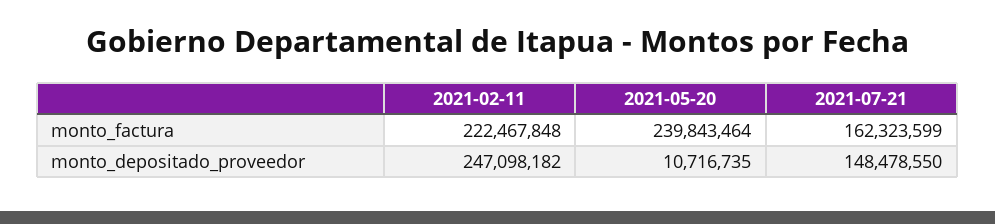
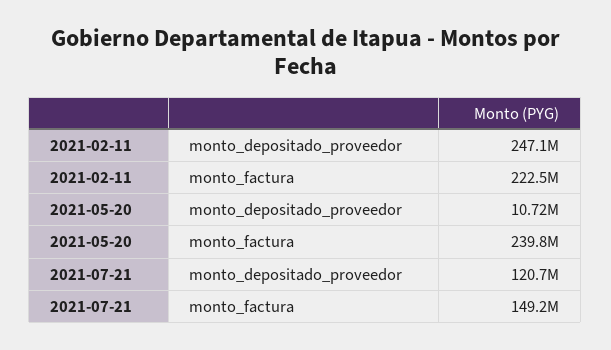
2021-07-21, monto_factura: 162323599 -> 149200000
2021-07-21, monto_depositado_proveedor: 148478550 -> 120700000

